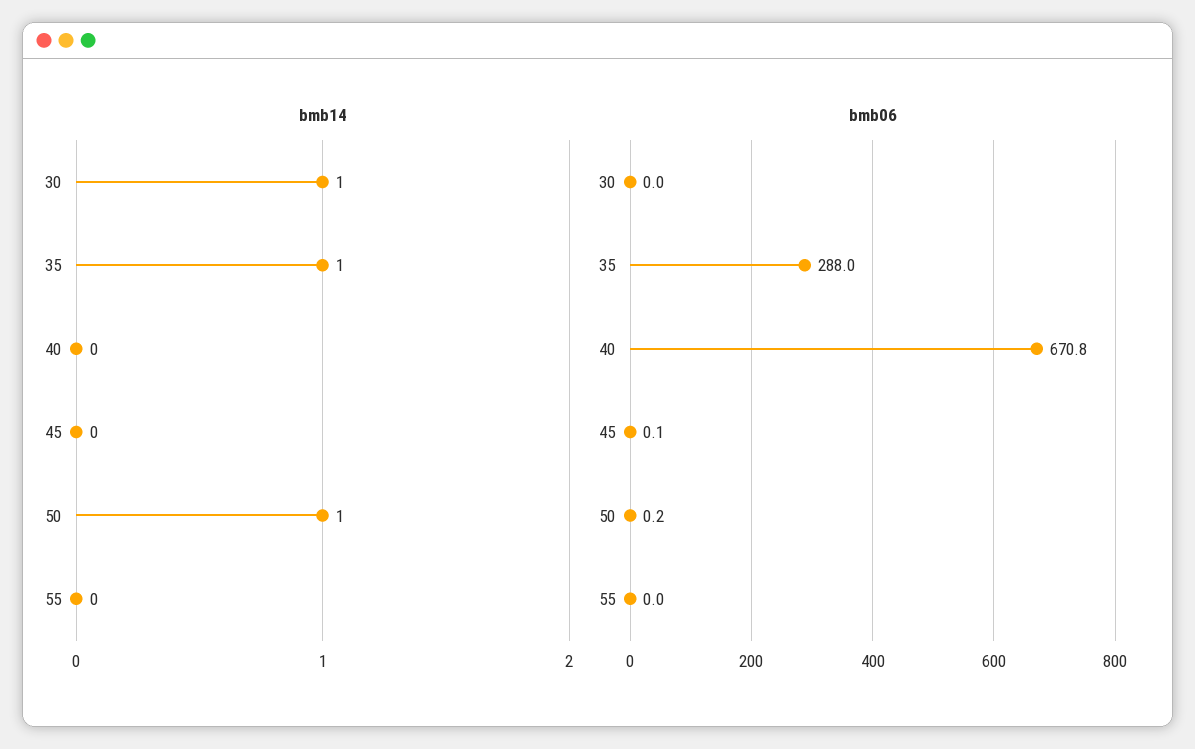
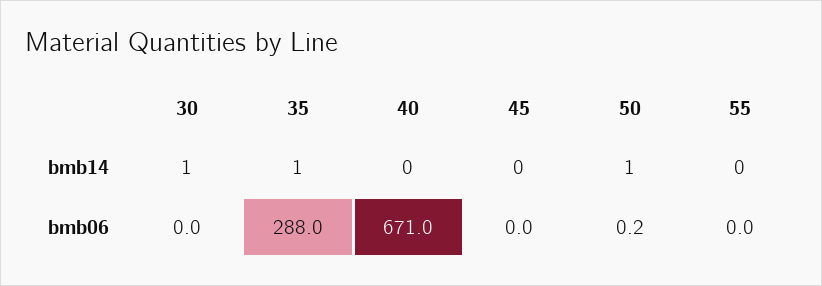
bmb06, 40: 670.8 -> 671
bmb06, 45: 0.1 -> 0

